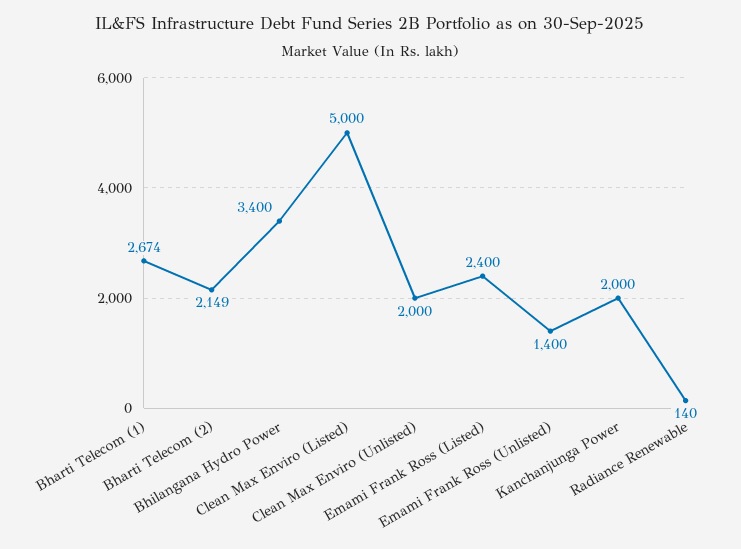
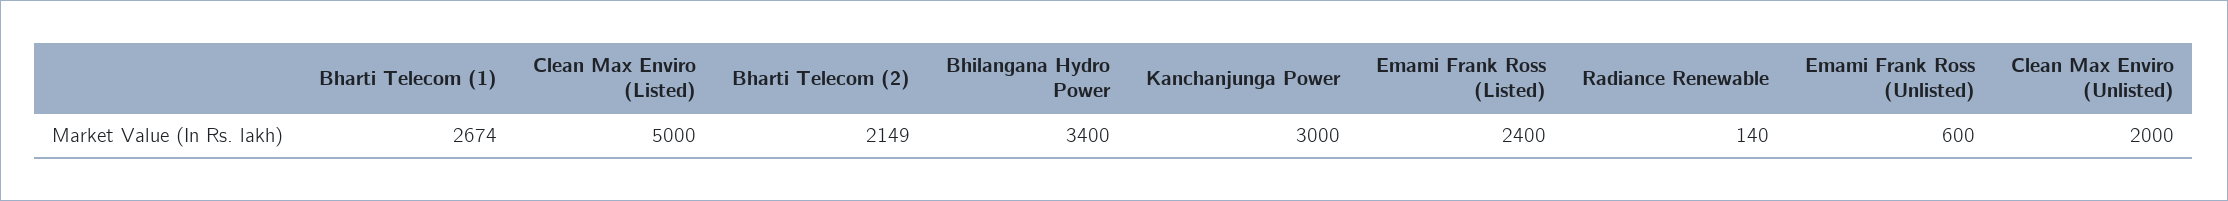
Emami Frank Ross (Unlisted): 1400 -> 600
Kanchanjunga Power: 2000 -> 3000

